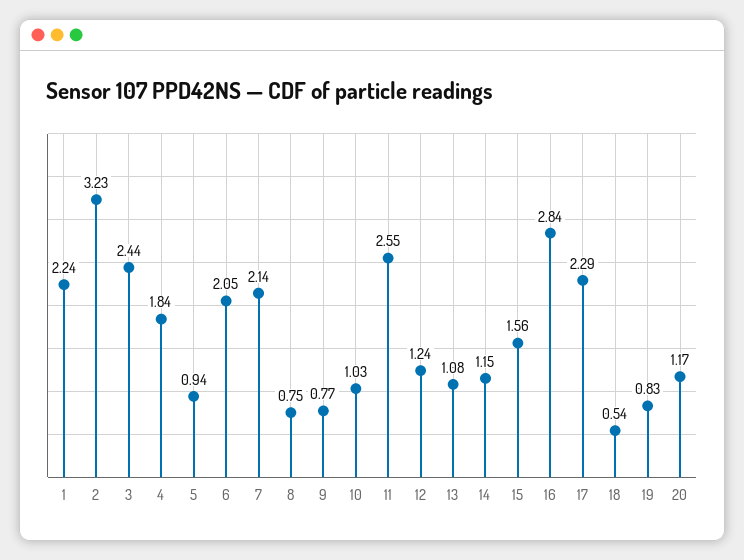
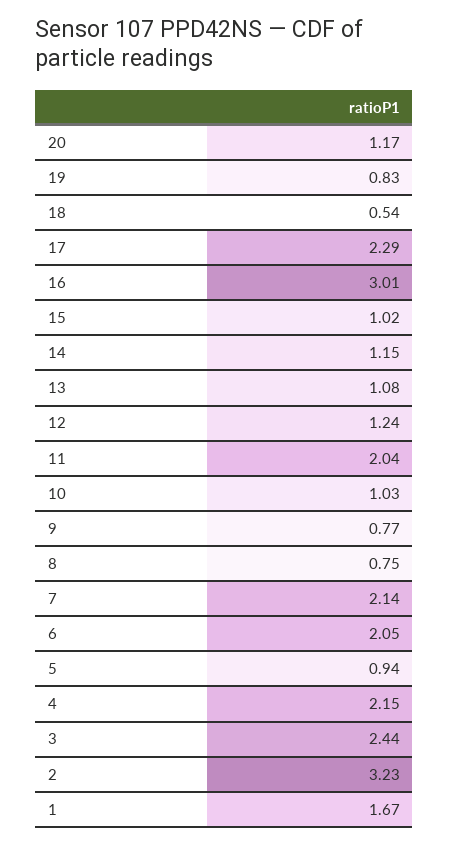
1: 2.24 -> 1.67
4: 1.84 -> 2.15
11: 2.55 -> 2.04
15: 1.56 -> 1.02
16: 2.84 -> 3.01

